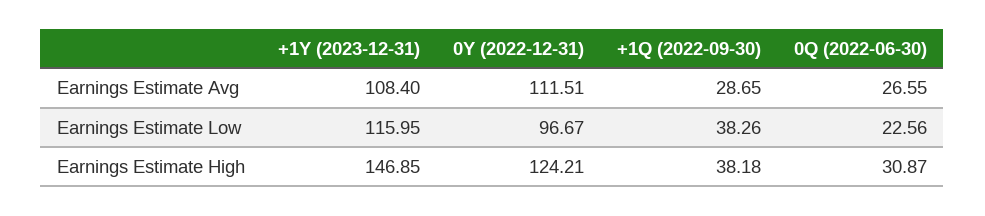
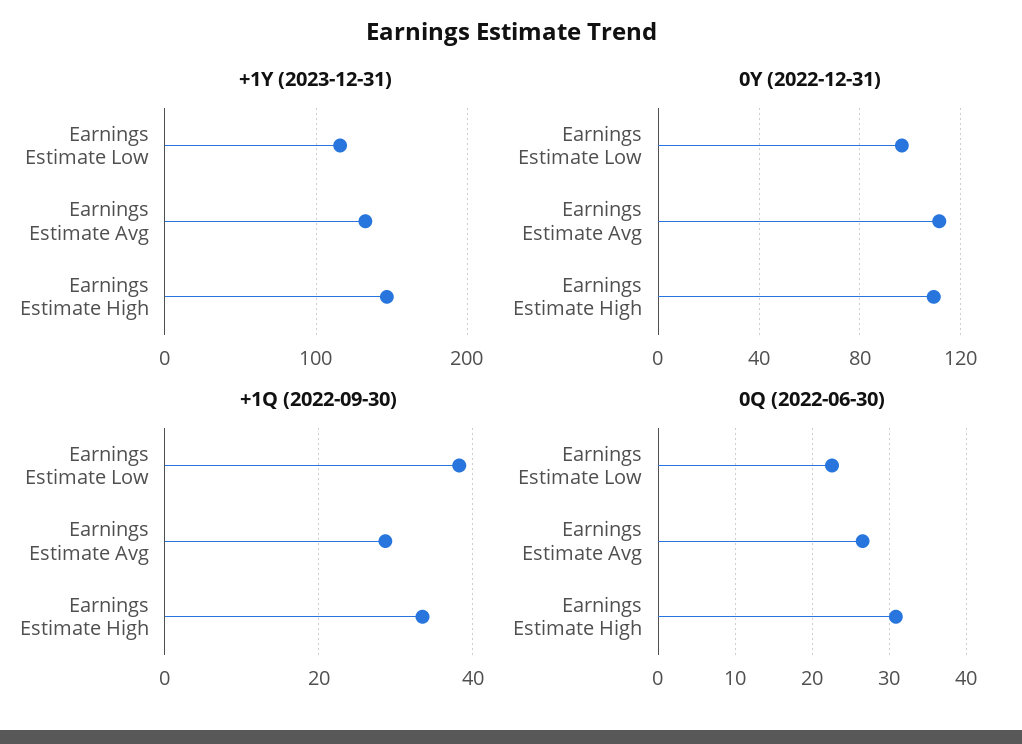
+1Y (2023-12-31), Earnings Estimate Avg: 108.4 -> 130
0Y (2022-12-31), Earnings Estimate High: 124.21 -> 110
+1Q (2022-09-30), Earnings Estimate High: 38.18 -> 34

